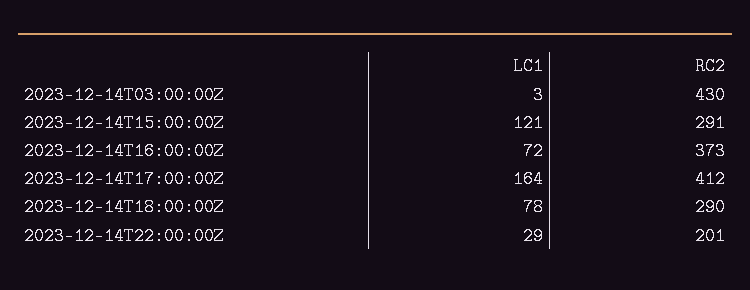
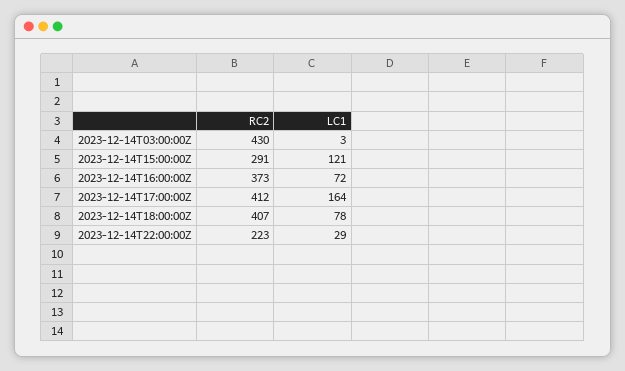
RC2, 2023-12-14T18:00:00Z: 290 -> 407
RC2, 2023-12-14T22:00:00Z: 201 -> 223

